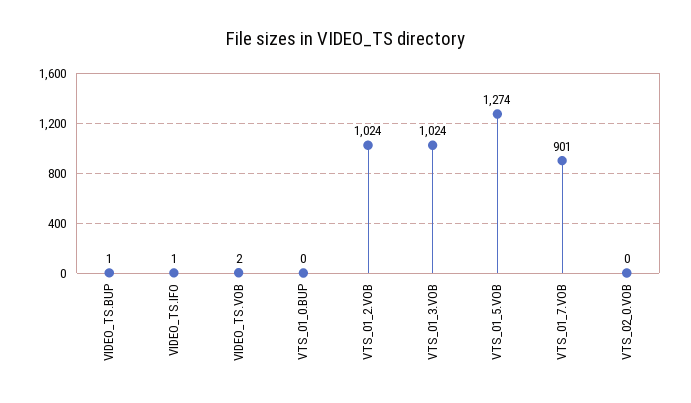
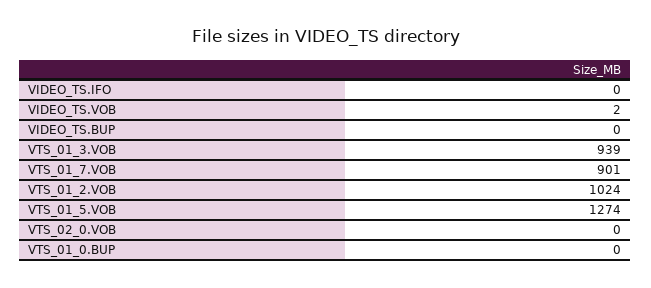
VIDEO_TS.BUP: 1 -> 0
VIDEO_TS.IFO: 1 -> 0
VTS_01_3.VOB: 1024 -> 939

